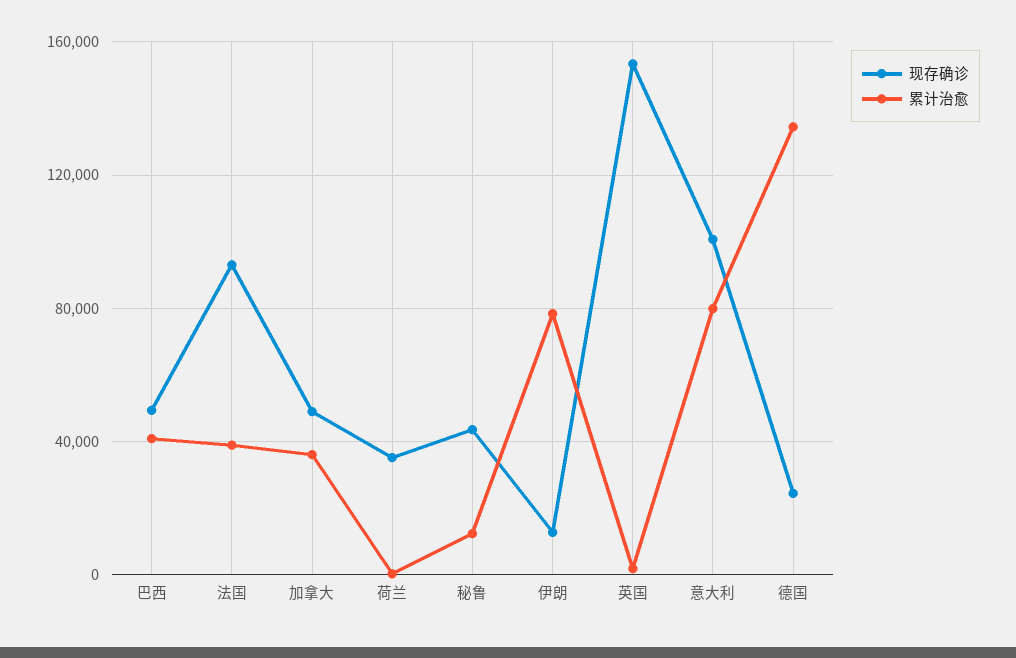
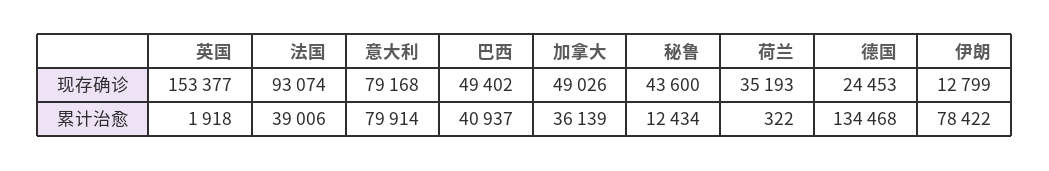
现存确诊, 意大利: 100000 -> 79168

